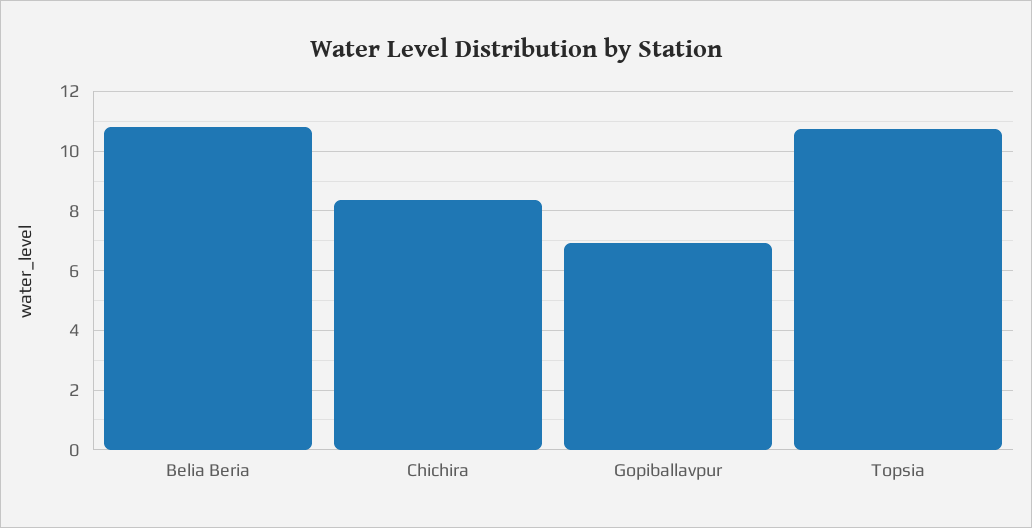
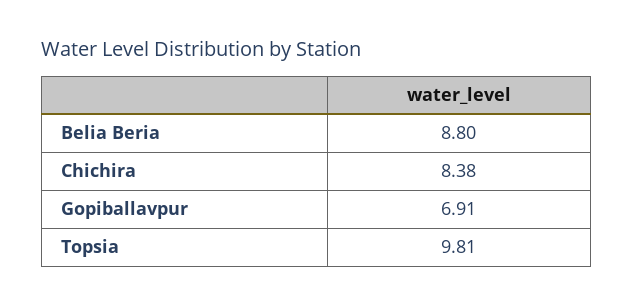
Belia Beria: 10.75 -> 8.8
Topsia: 10.75 -> 9.81

